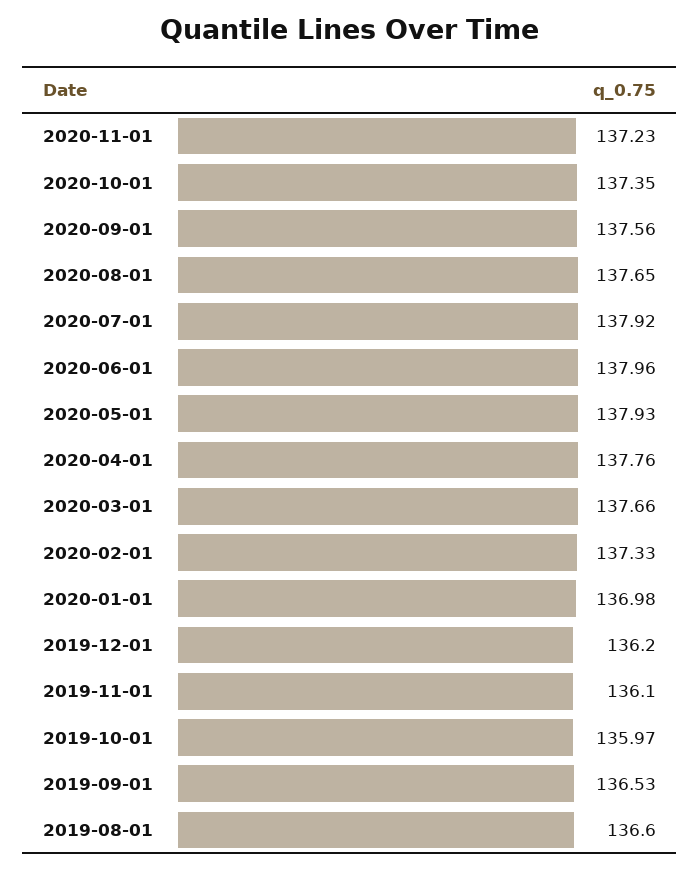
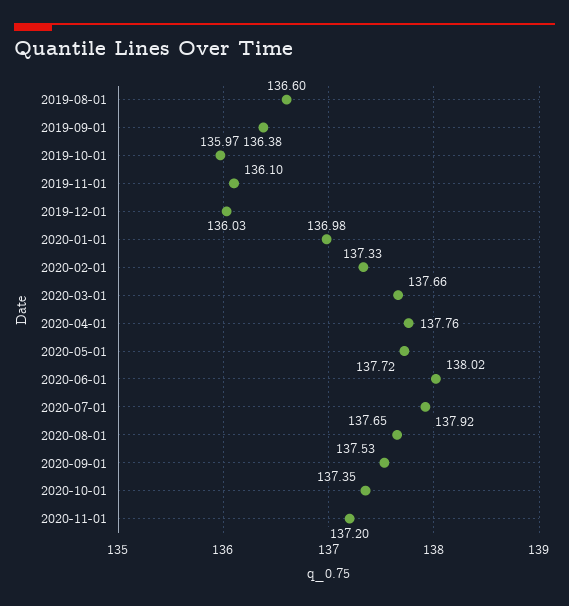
2020-11-01: 137.23 -> 137.2
2020-09-01: 137.56 -> 137.53
2020-06-01: 137.96 -> 138.02
2020-05-01: 137.93 -> 137.72
2019-12-01: 136.2 -> 136.03
2019-09-01: 136.53 -> 136.38

